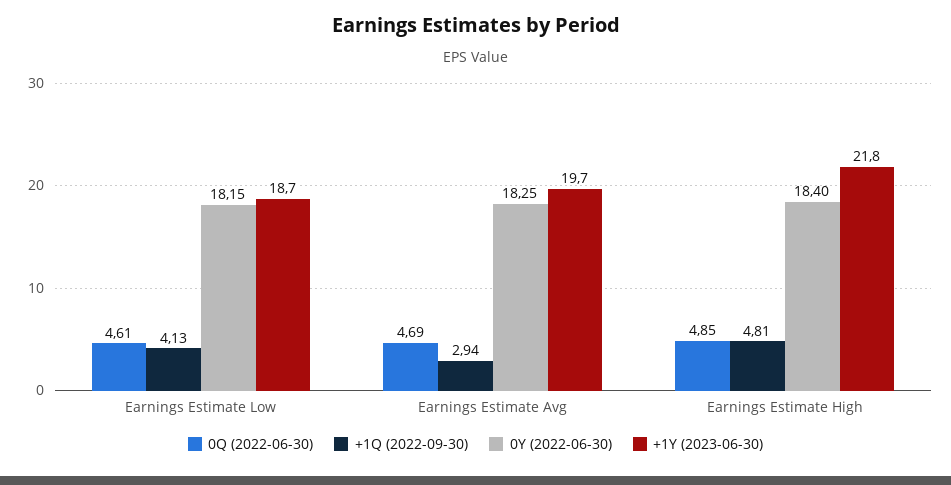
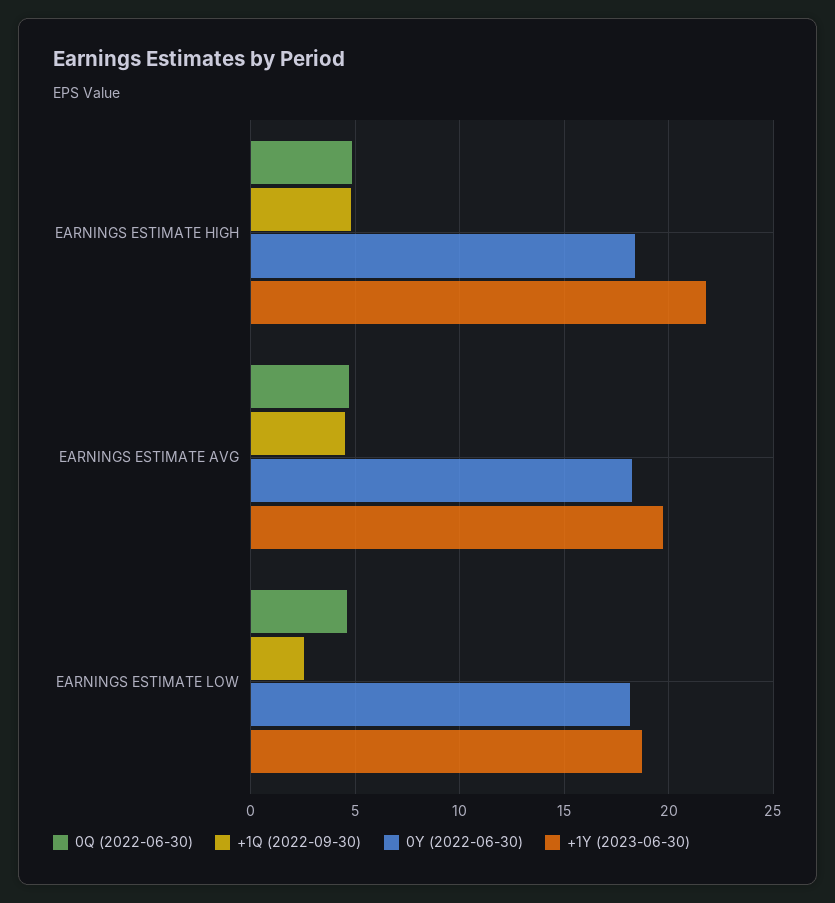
+1Q (2022-09-30), Earnings Estimate Low: 4.13 -> 2.5
+1Q (2022-09-30), Earnings Estimate Avg: 2.94 -> 4.5

